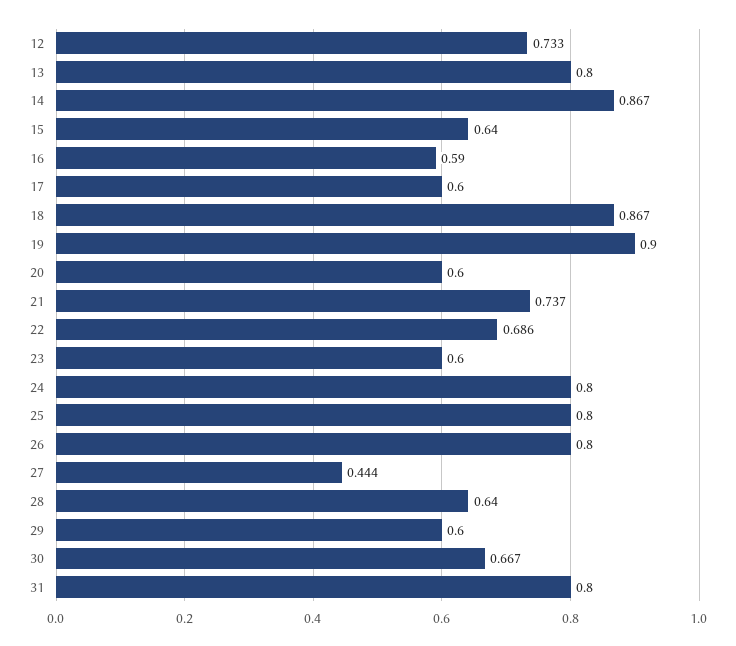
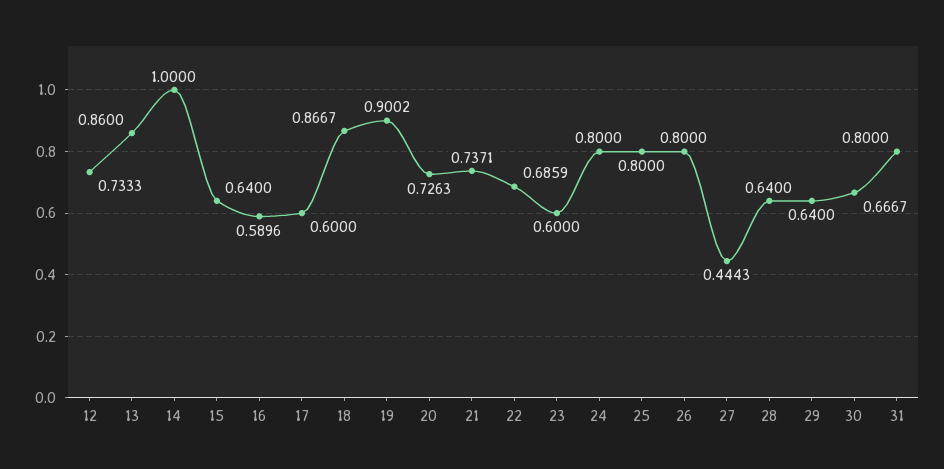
13: 0.8 -> 0.86
14: 0.867 -> 1
20: 0.6 -> 0.7263
29: 0.6 -> 0.64

